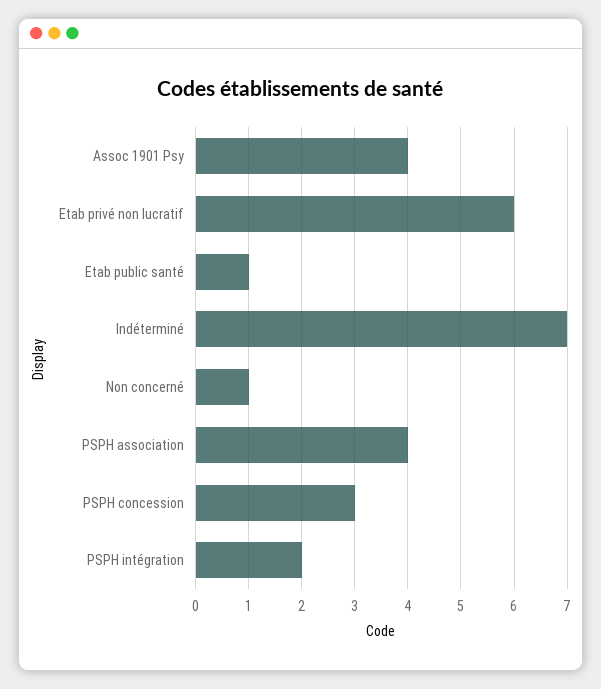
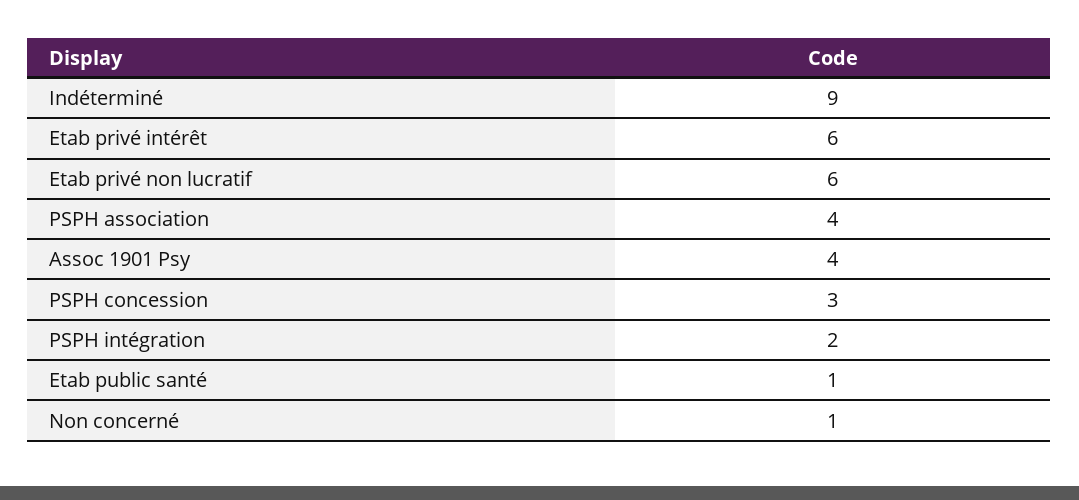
Indéterminé: 7 -> 9
Etab privé intérêt: none -> 6

